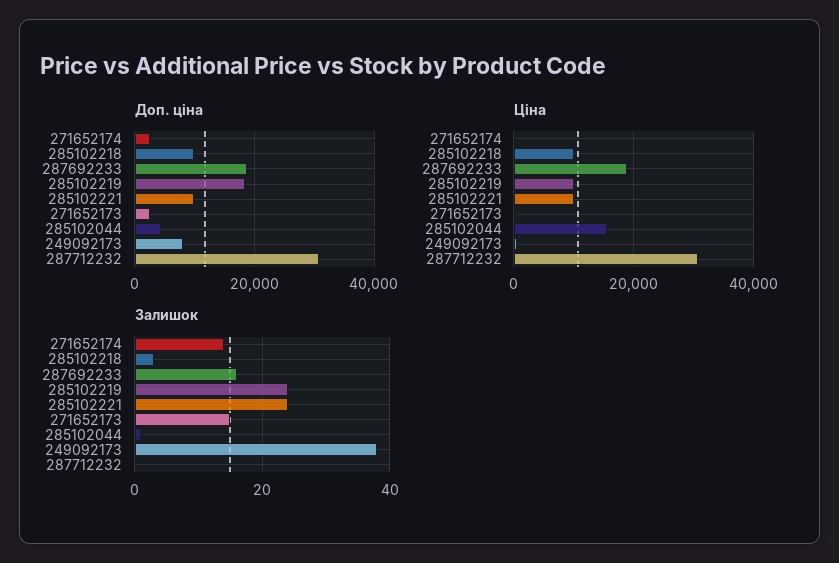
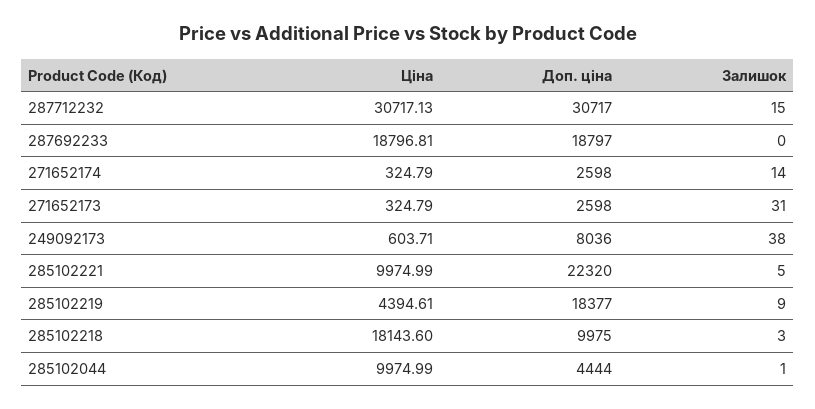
Доп. ціна, 285102221: 10000 -> 22320
Ціна, 285102218: 10000 -> 18143.6
Ціна, 285102219: 10000 -> 4394.61
Ціна, 285102044: 16000 -> 9974.99
Залишок, 287692233: 15 -> 0
Залишок, 285102219: 25 -> 9
Залишок, 285102221: 25 -> 5
Залишок, 271652173: 15 -> 31
Залишок, 287712232: 0 -> 15

